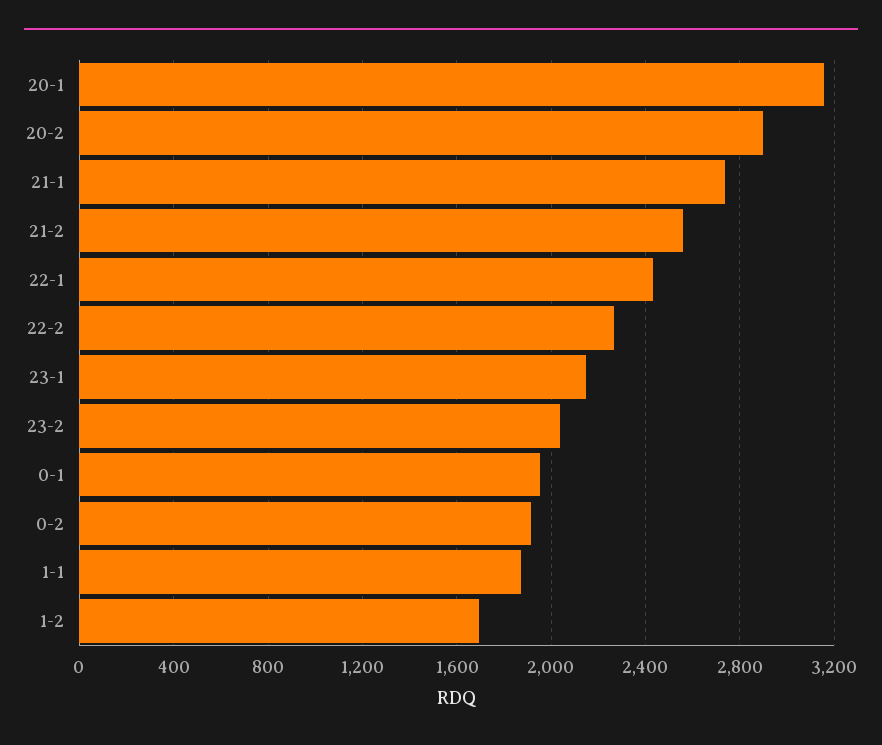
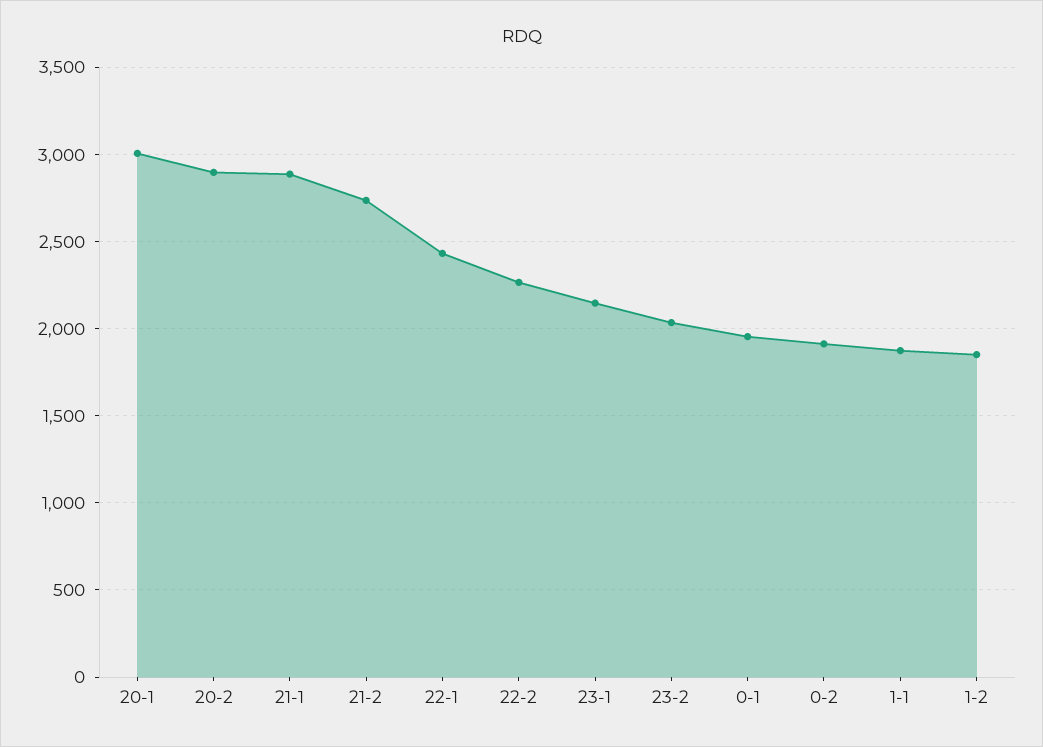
20-1: 3150 -> 3000
21-1: 2750 -> 2900
21-2: 2550 -> 2750
1-2: 1700 -> 1850

